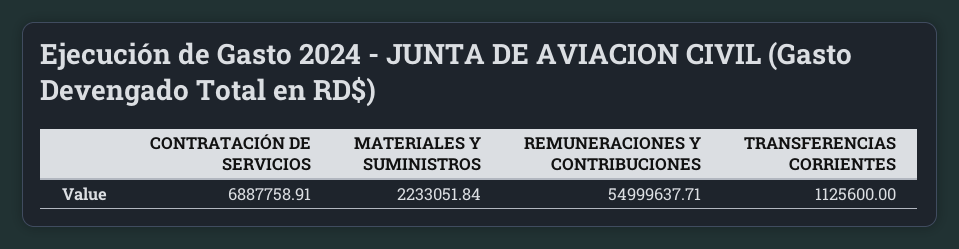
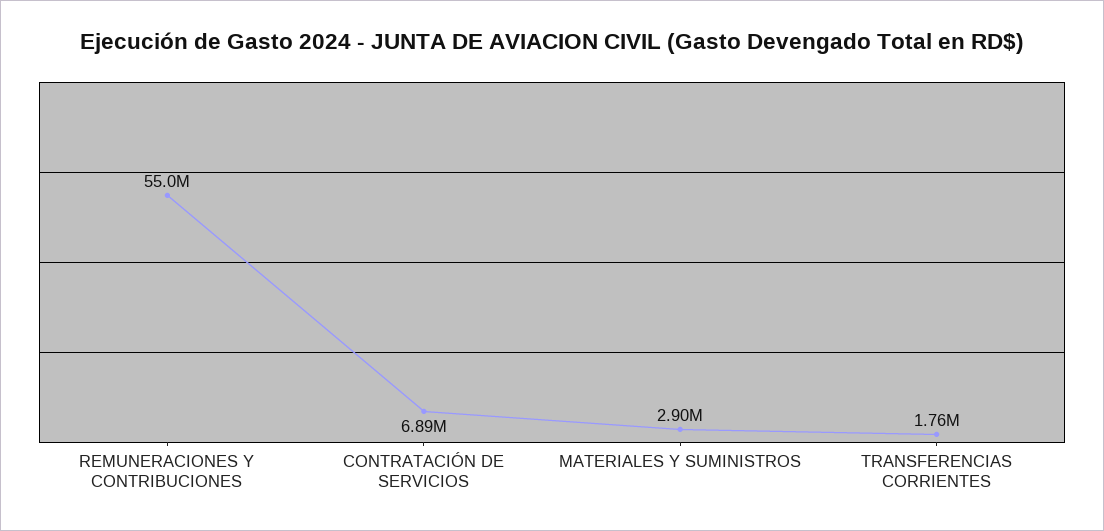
MATERIALES Y SUMINISTROS: 2233051.84 -> 2900000
TRANSFERENCIAS CORRIENTES: 1125600 -> 1760000

